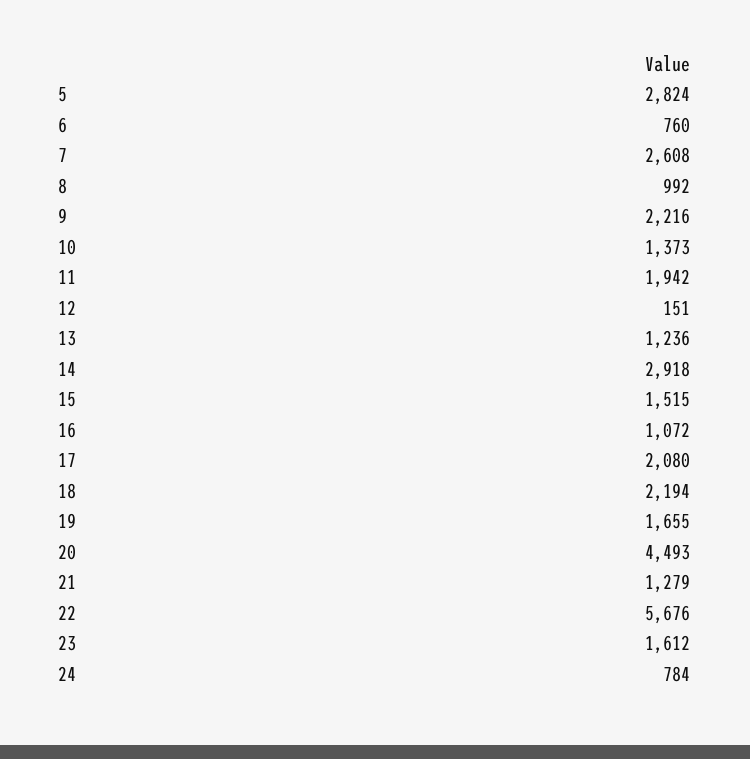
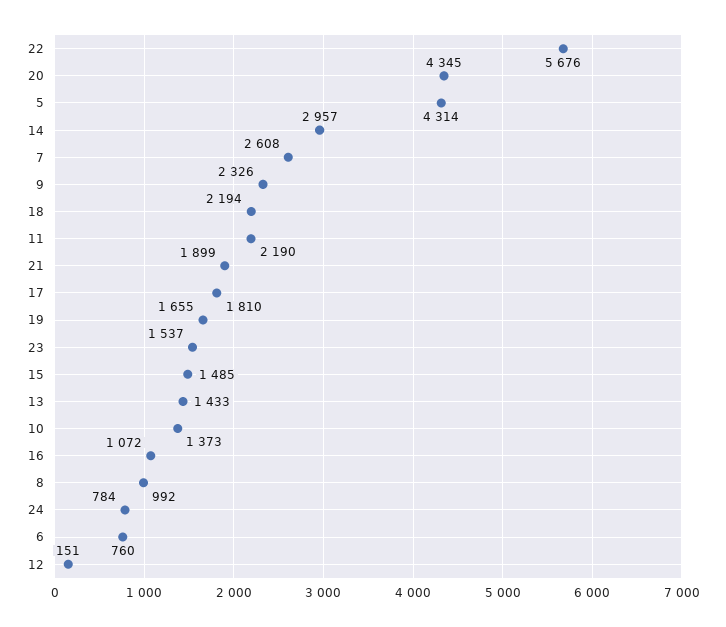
5: 2824 -> 4314
9: 2216 -> 2326
11: 1942 -> 2190
13: 1236 -> 1433
14: 2918 -> 2957
15: 1515 -> 1485
17: 2080 -> 1810
20: 4493 -> 4345
21: 1279 -> 1899
23: 1612 -> 1537

